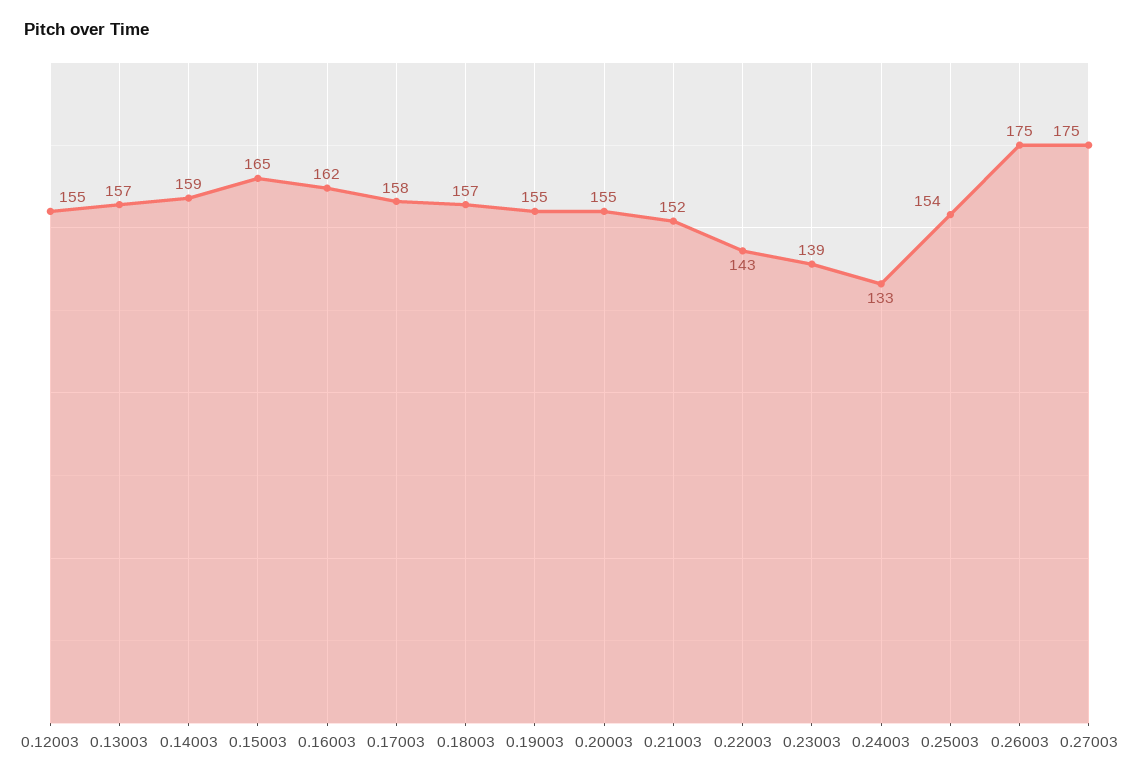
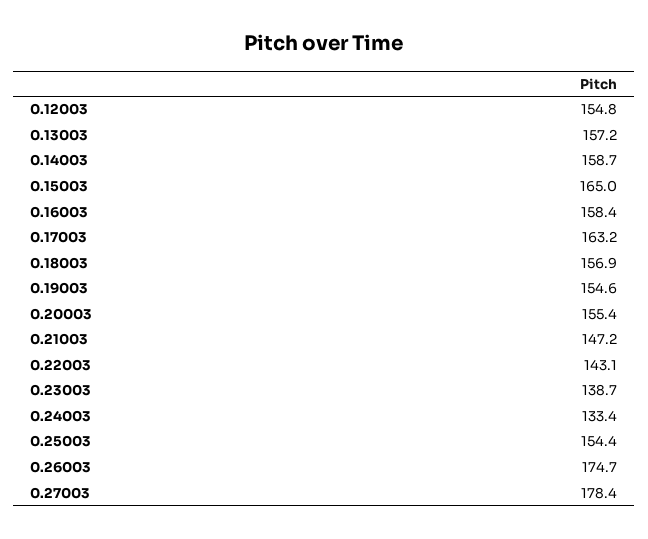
0.16003: 162 -> 158.4
0.17003: 158 -> 163.2
0.21003: 152 -> 147.2
0.27003: 175 -> 178.4

